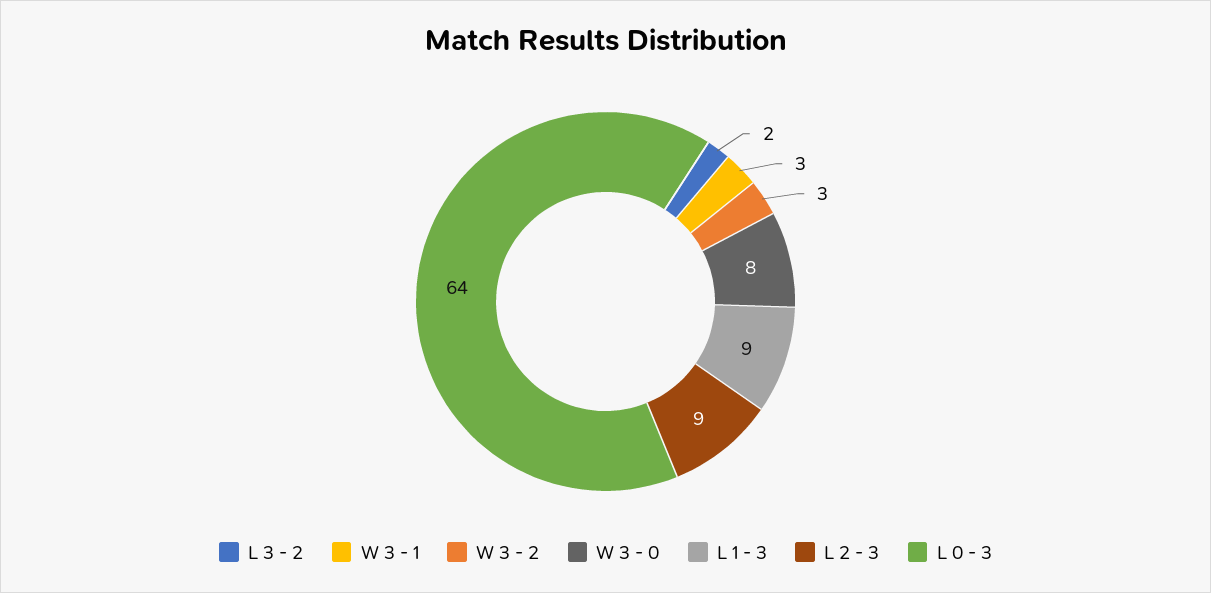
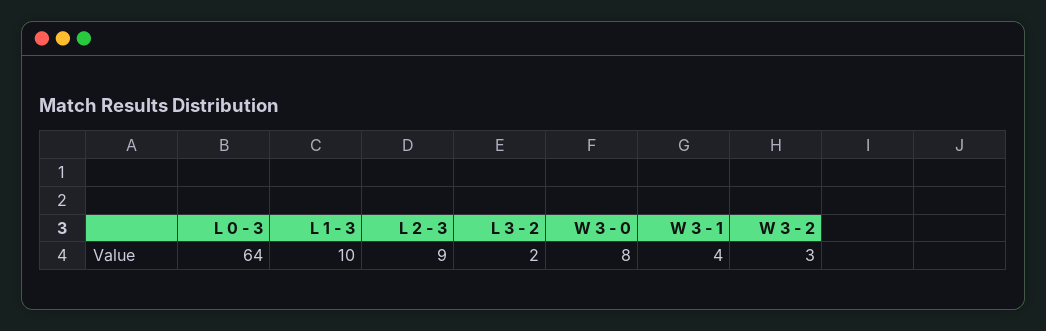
W 3 - 1: 3 -> 4
L 1 - 3: 9 -> 10

